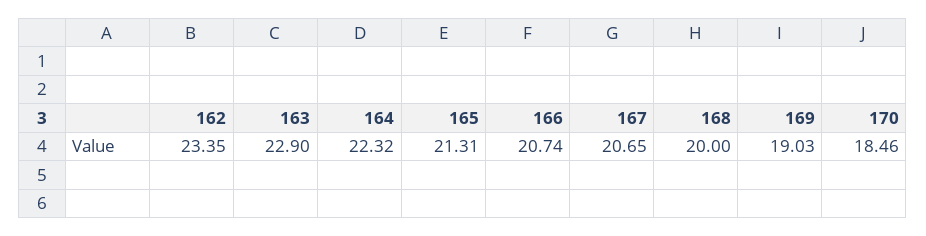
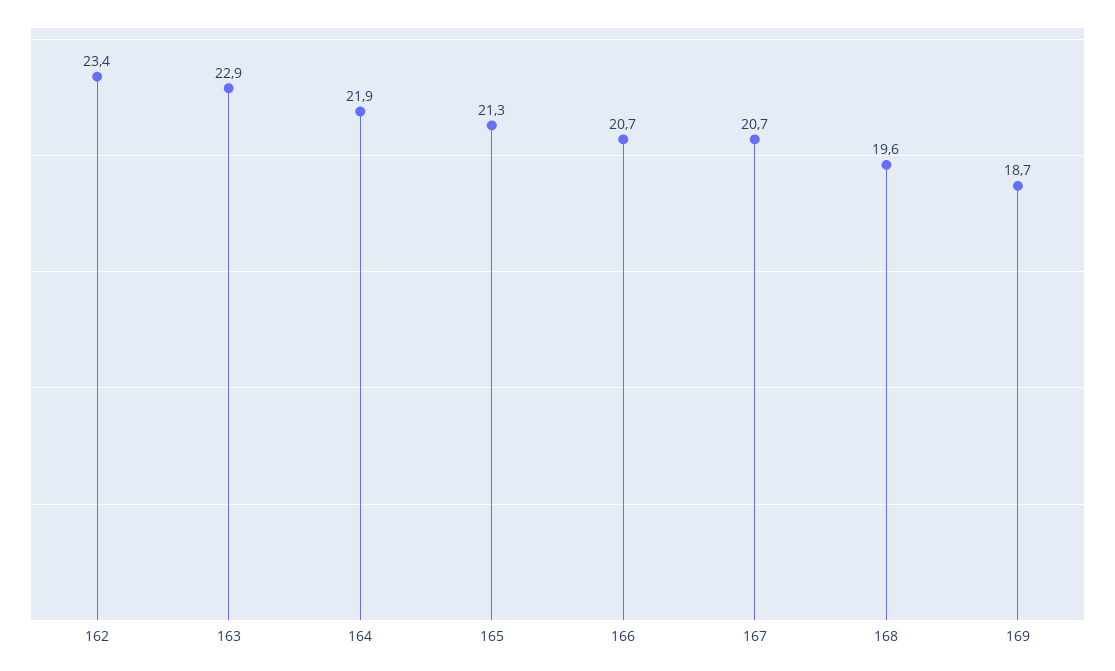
164: 22.32 -> 21.9
168: 20 -> 19.6
169: 19.03 -> 18.7
170: 18.46 -> none

